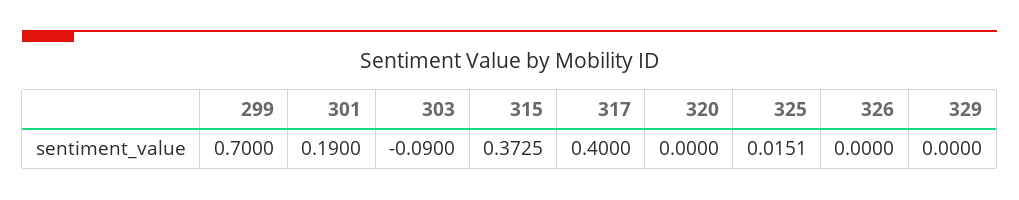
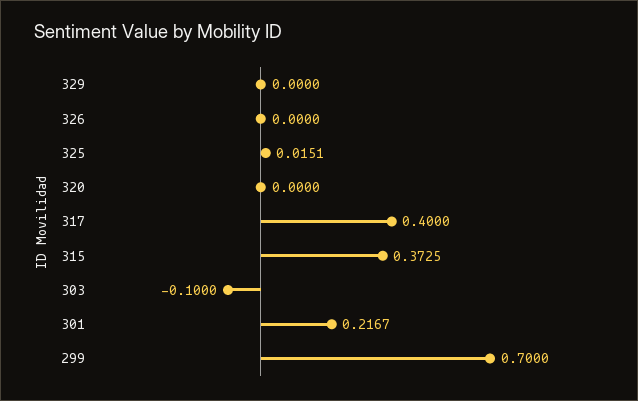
301: 0.19 -> 0.2167
303: -0.09 -> -0.1

